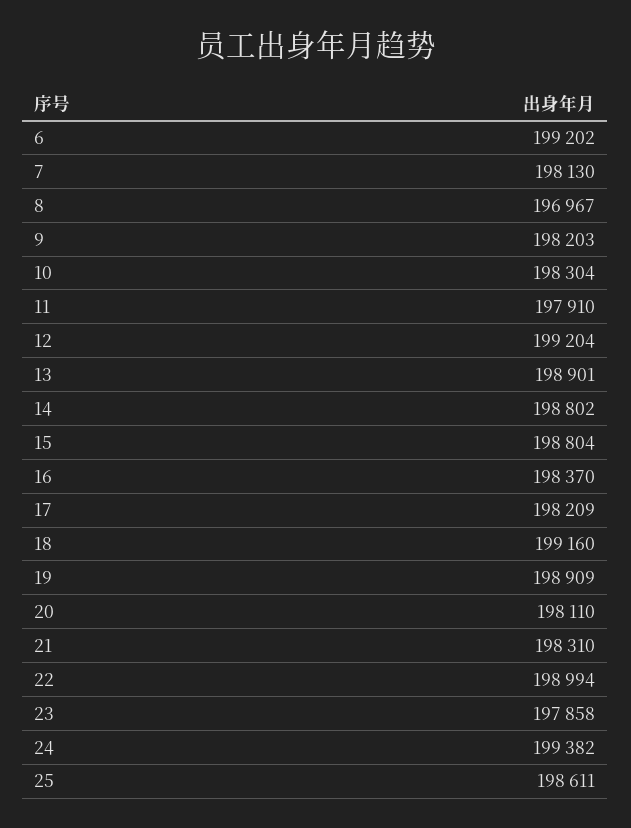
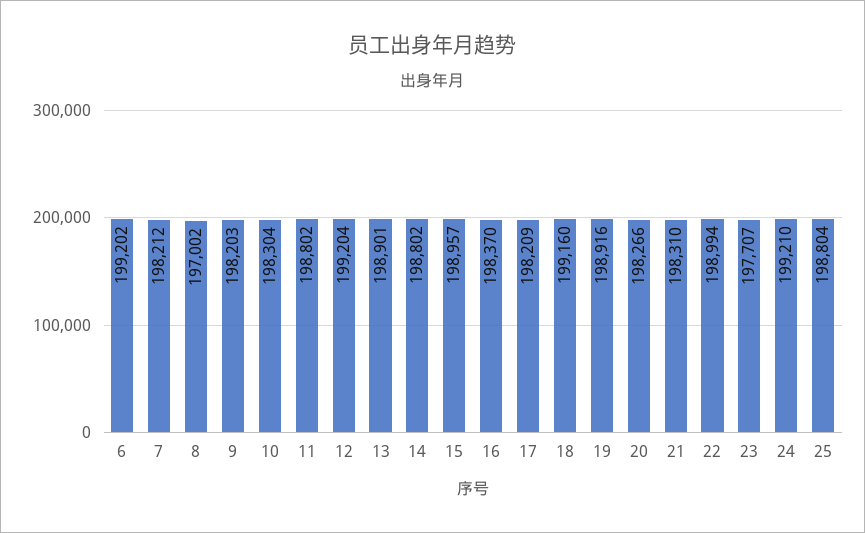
7: 198130 -> 198212
8: 196967 -> 197002
11: 197910 -> 198802
15: 198804 -> 198957
19: 198909 -> 198916
20: 198110 -> 198266
23: 197858 -> 197707
24: 199382 -> 199210
25: 198611 -> 198804

